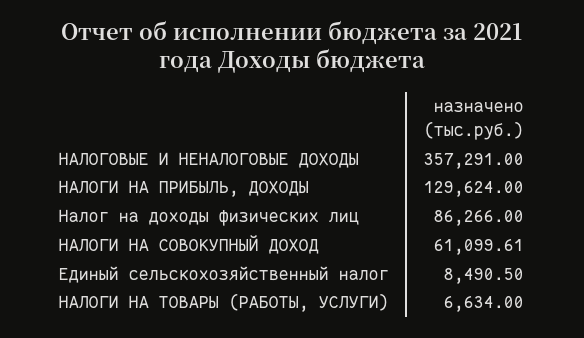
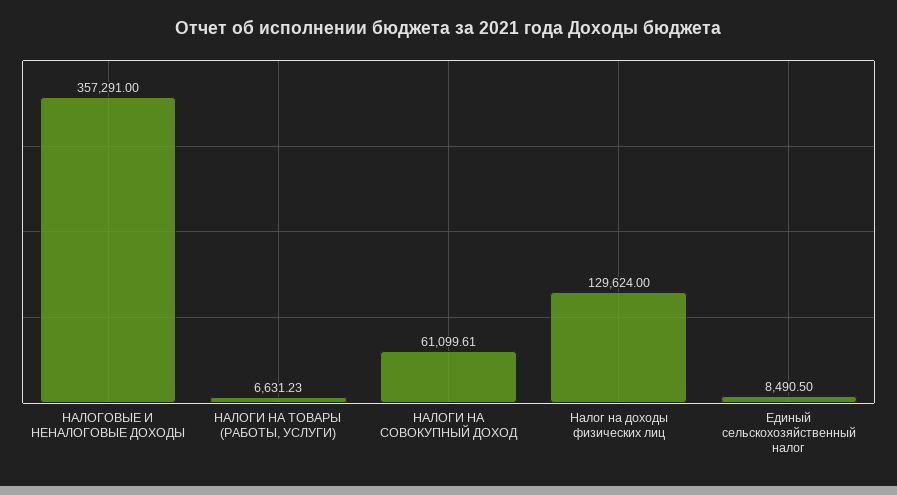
НАЛОГИ НА ПРИБЫЛЬ, ДОХОДЫ: 129624 -> none
Налог на доходы физических лиц: 86266 -> 129624
НАЛОГИ НА ТОВАРЫ (РАБОТЫ, УСЛУГИ): 6634 -> 6631.23

